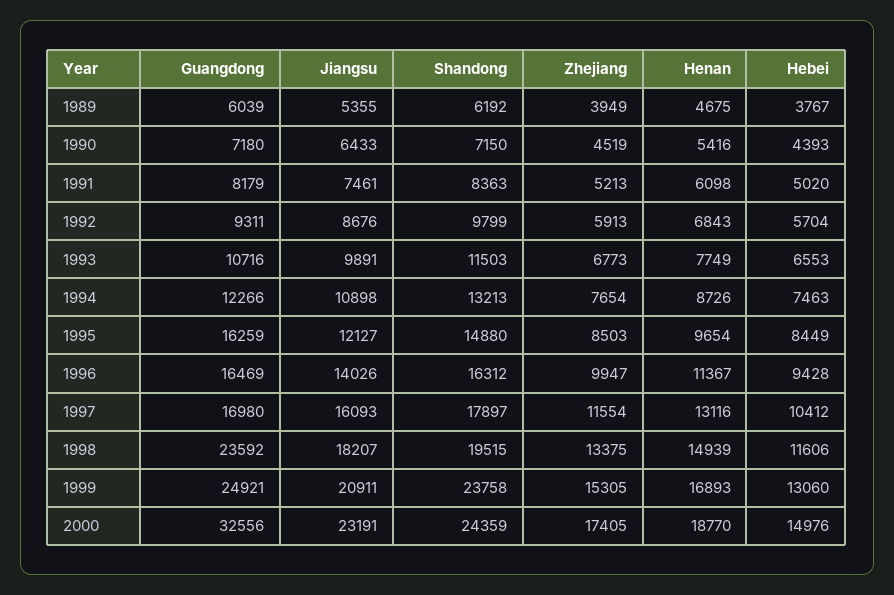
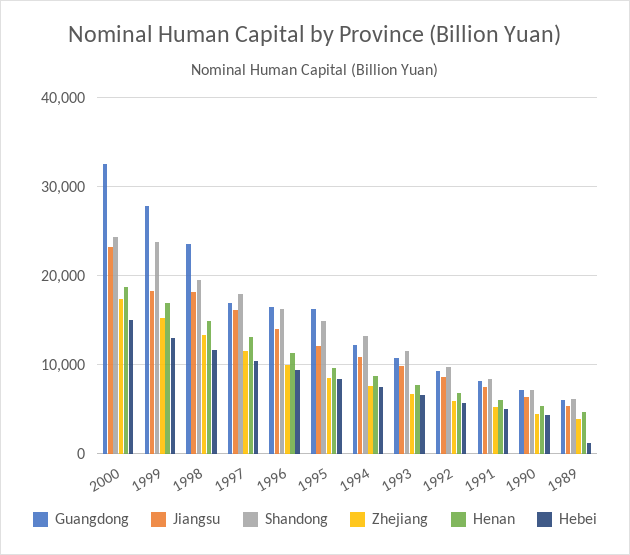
Hebei, 1989: 3767 -> 1000
Guangdong, 1999: 24921 -> 28000
Jiangsu, 1999: 20911 -> 18000

